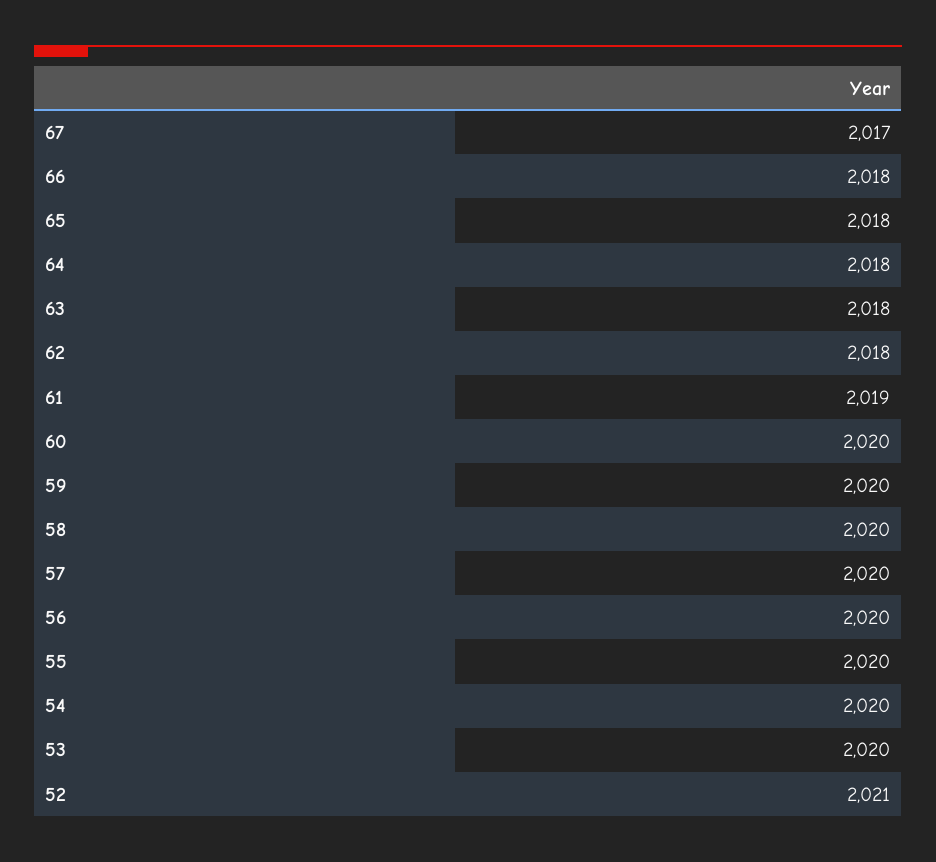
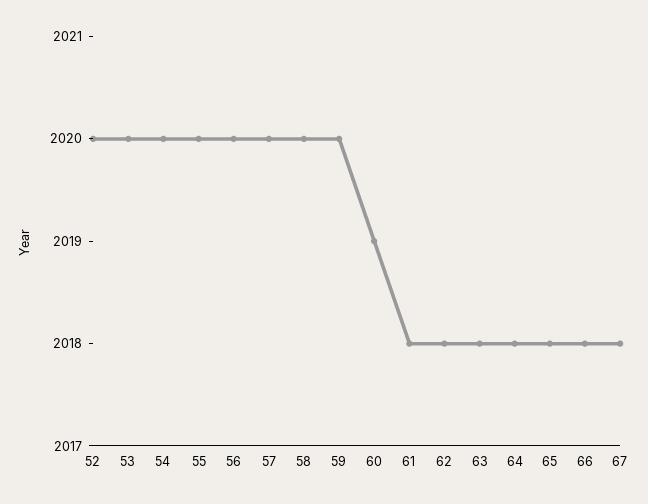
67: 2017 -> 2018
61: 2019 -> 2018
60: 2020 -> 2019
52: 2021 -> 2020

